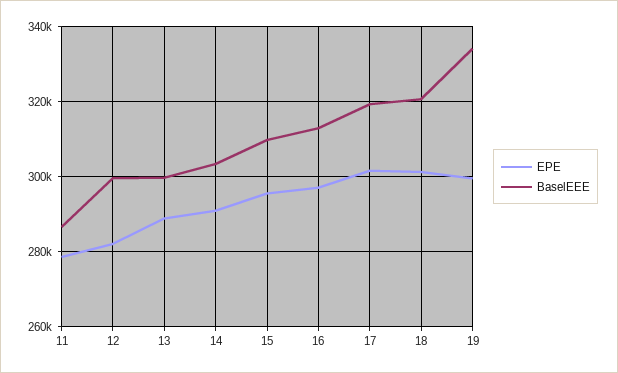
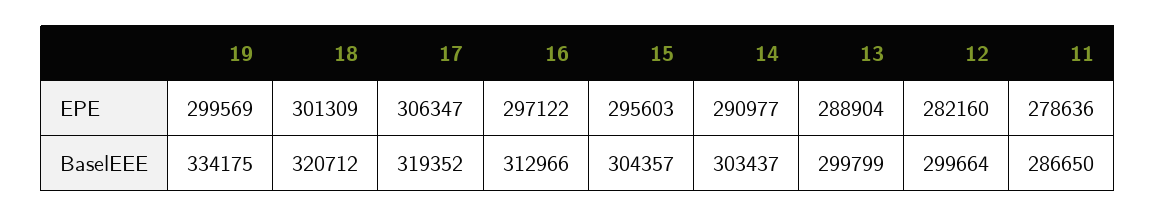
BaselEEE, 15: 310000 -> 304357
EPE, 17: 302000 -> 306347

